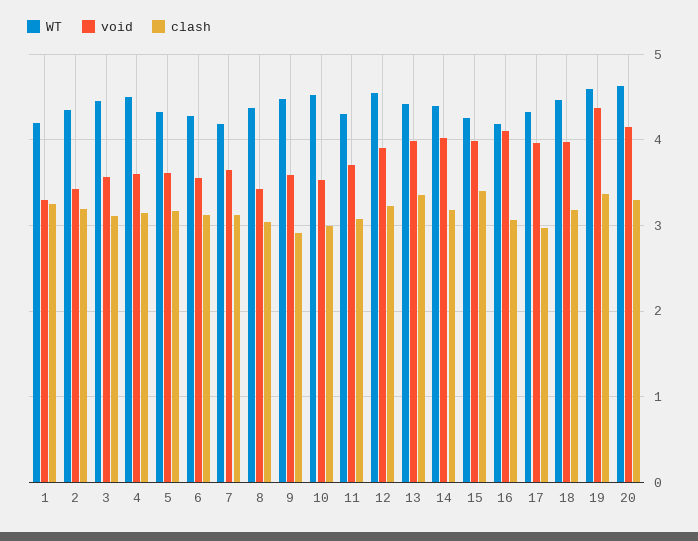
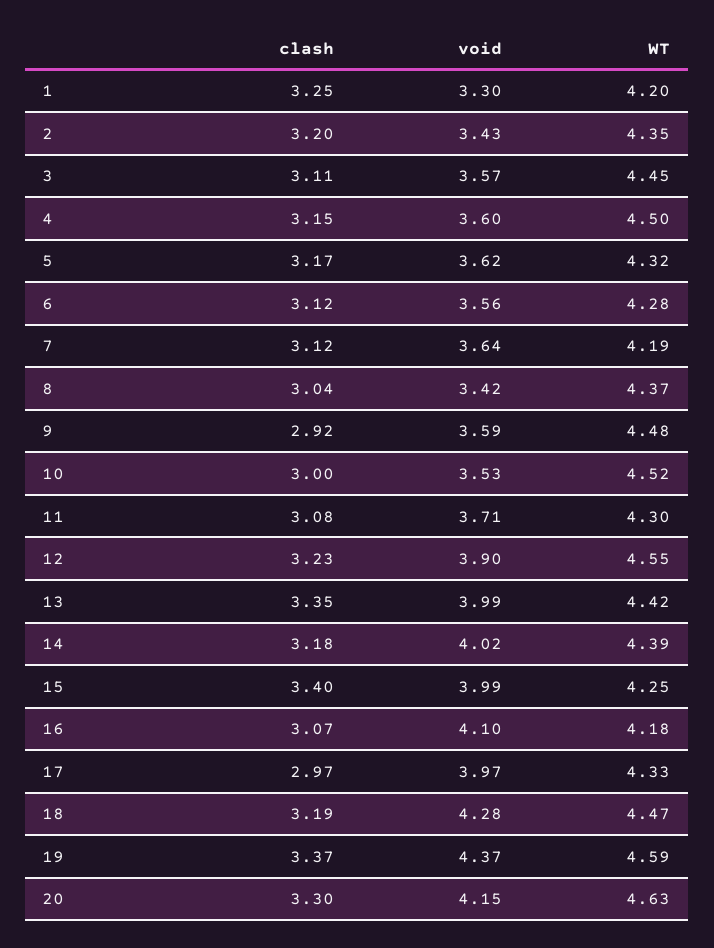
void, 18: 4 -> 4.28

